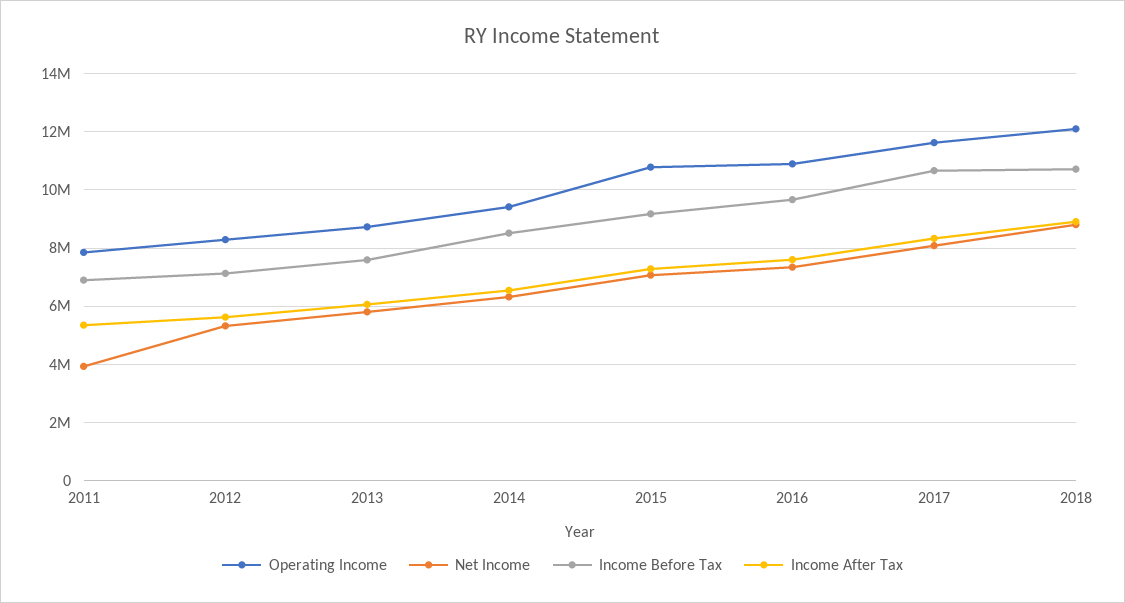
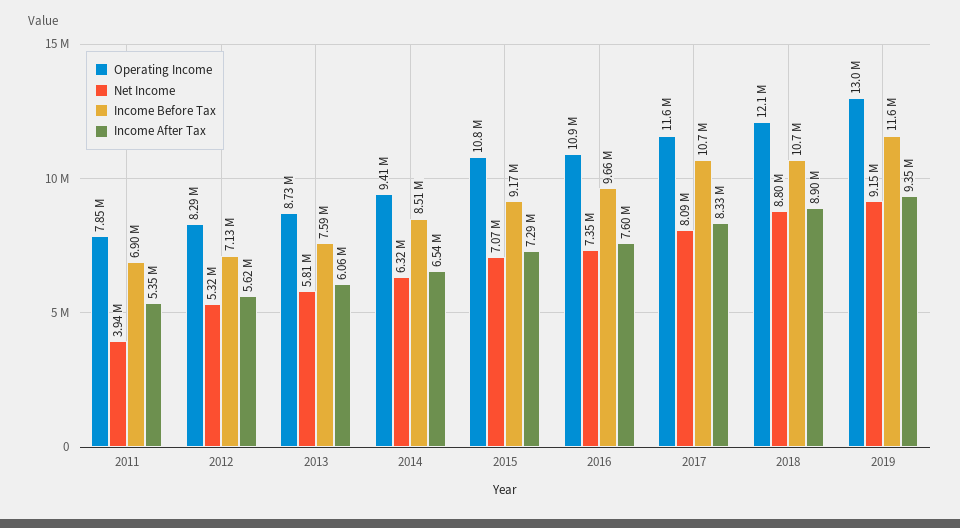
Operating Income, 2019: none -> 13000000
Net Income, 2019: none -> 9150000
Income Before Tax, 2019: none -> 11600000
Income After Tax, 2019: none -> 9350000

